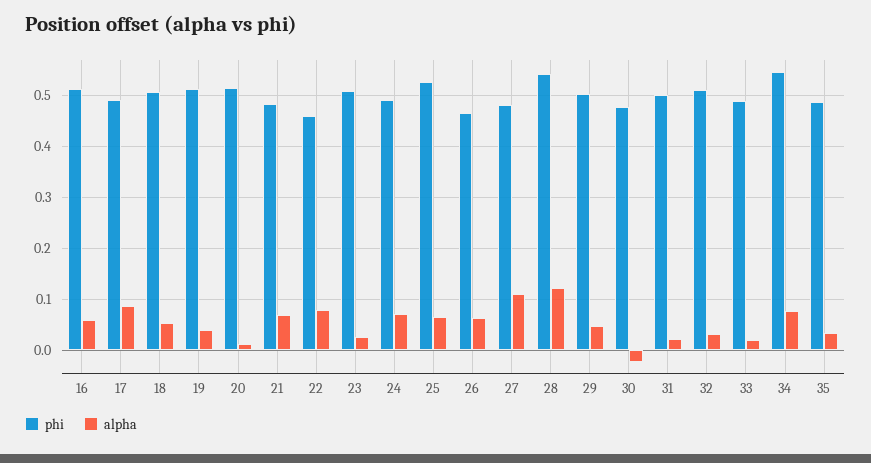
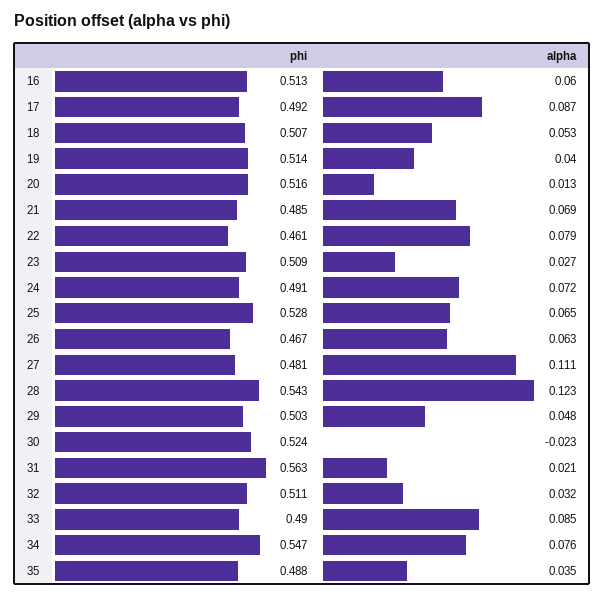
phi, 30: 0.48 -> 0.524
phi, 31: 0.5 -> 0.563
alpha, 33: 0.02 -> 0.085

